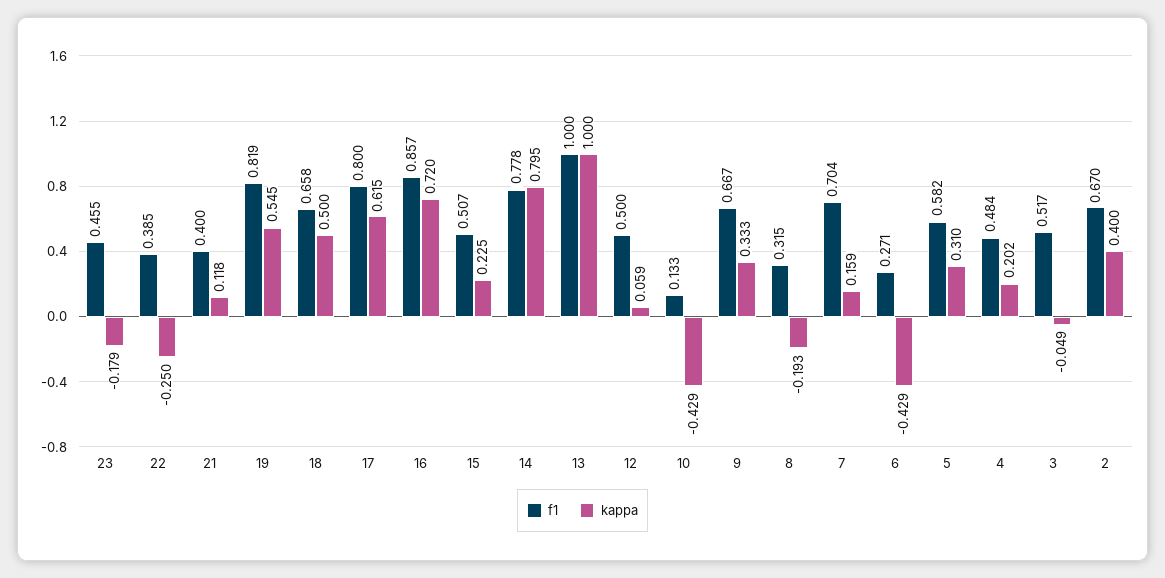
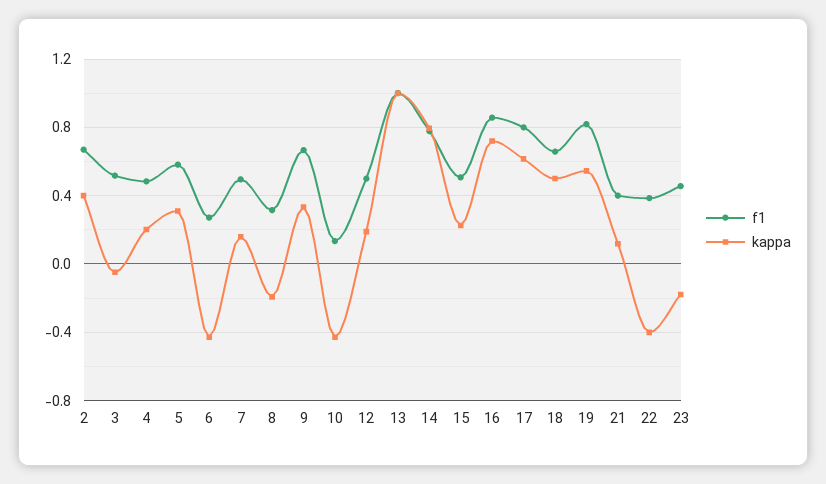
kappa, 22: -0.25 -> -0.4
kappa, 12: 0.059 -> 0.2
f1, 7: 0.704 -> 0.5

